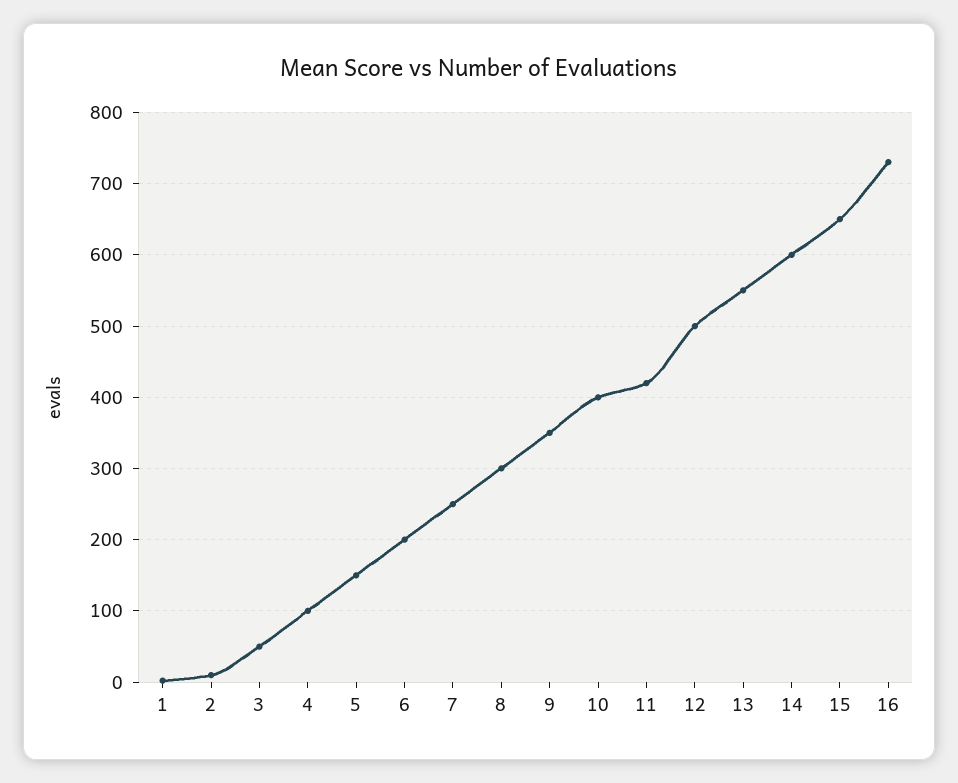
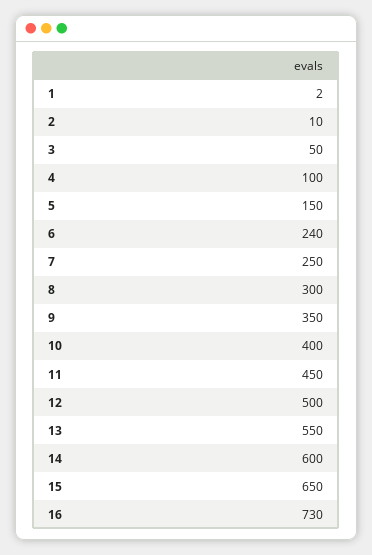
6: 200 -> 240
11: 420 -> 450

